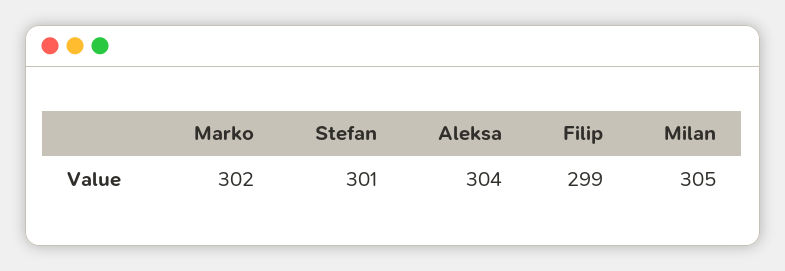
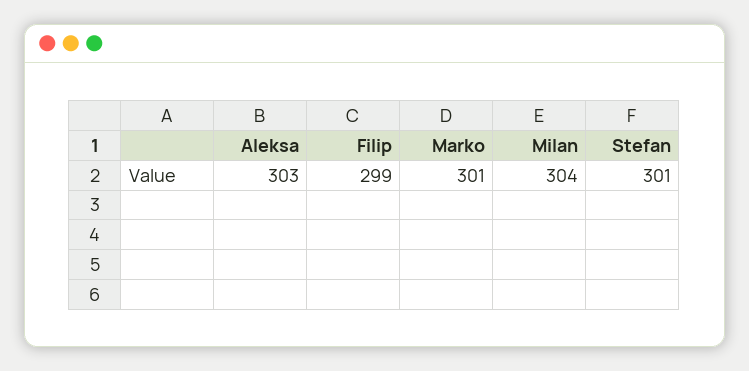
Marko: 302 -> 301
Aleksa: 304 -> 303
Milan: 305 -> 304

